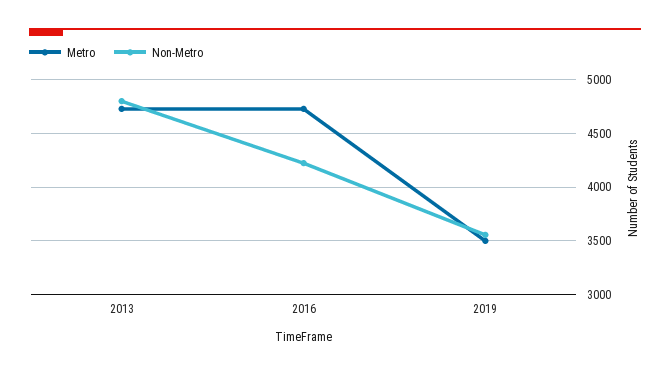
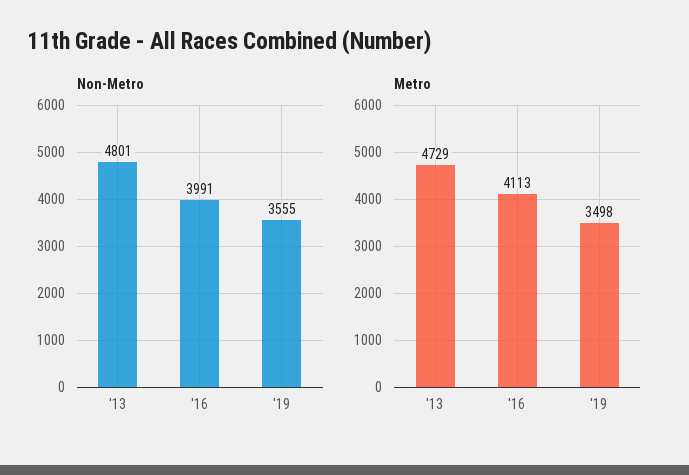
Metro, 2016: 4700 -> 4113
Non-Metro, 2016: 4200 -> 3991

